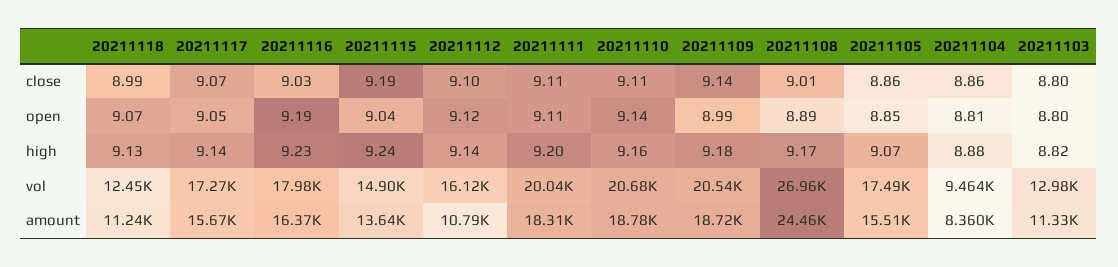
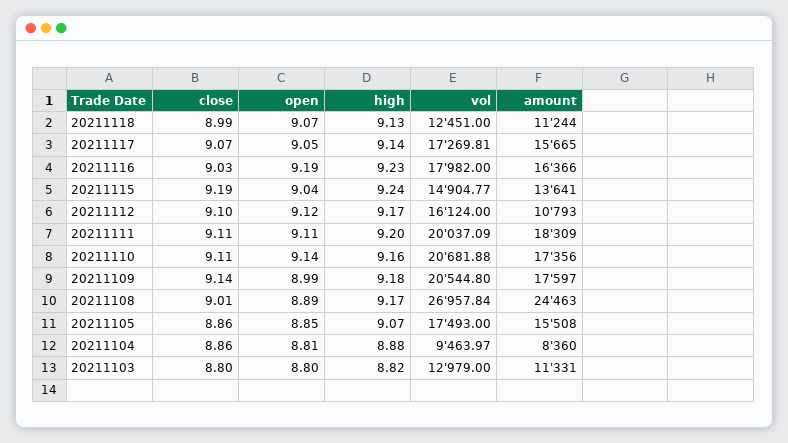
20211112, high: 9.14 -> 9.17
20211110, amount: 18780 -> 17356
20211109, amount: 18720 -> 17597

